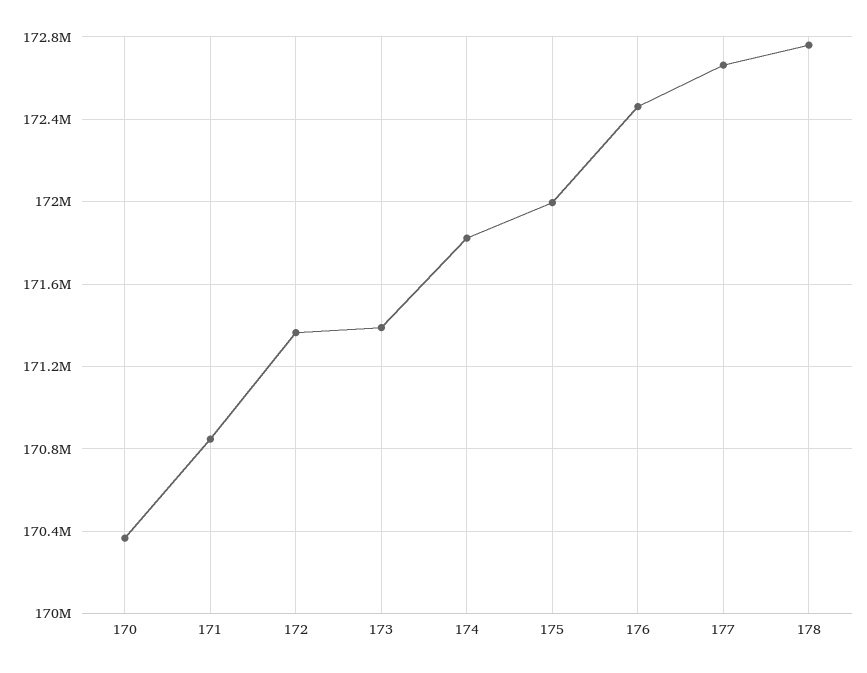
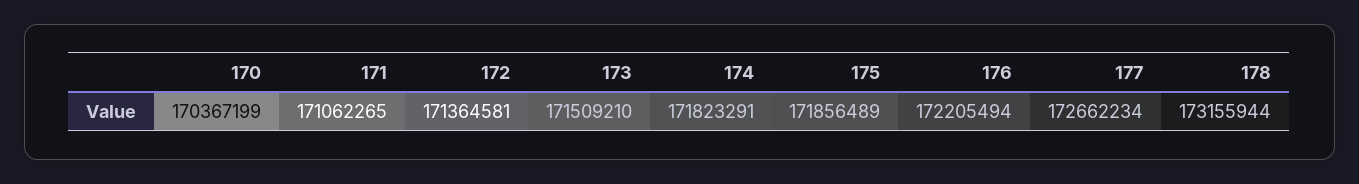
171: 170850000 -> 171062265
173: 171400000 -> 171509210
175: 172000000 -> 171856489
176: 172450000 -> 172205494
178: 172750000 -> 173155944

